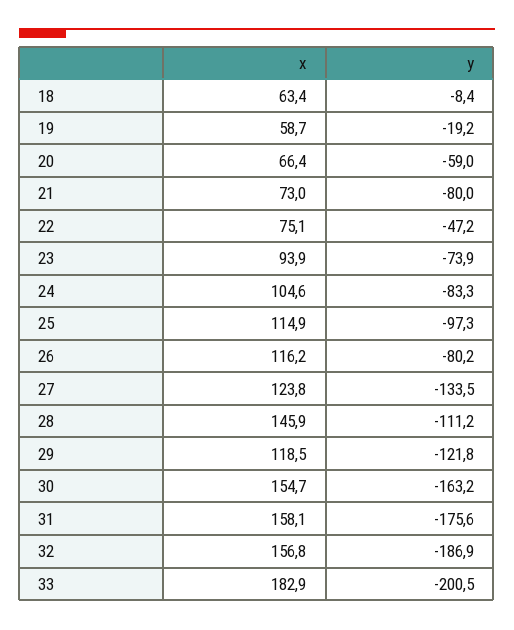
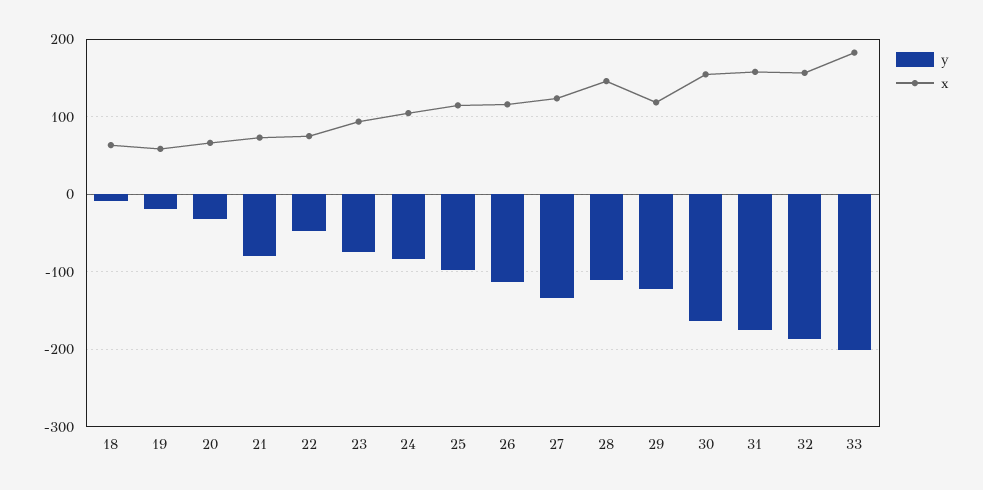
y, 20: -59 -> -30
y, 26: -80.2 -> -110

